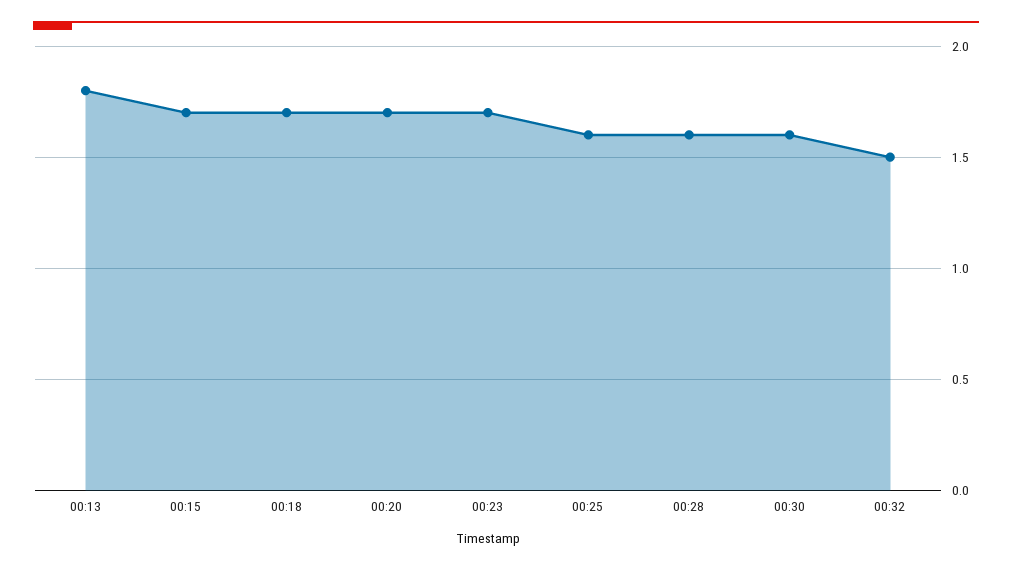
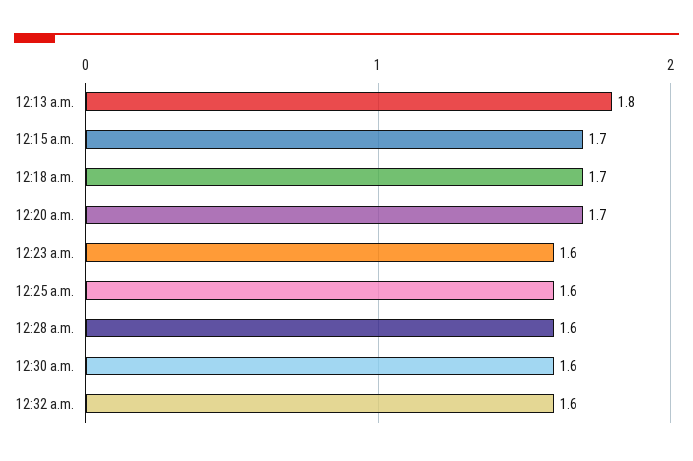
00:23: 1.7 -> 1.6
00:32: 1.5 -> 1.6

